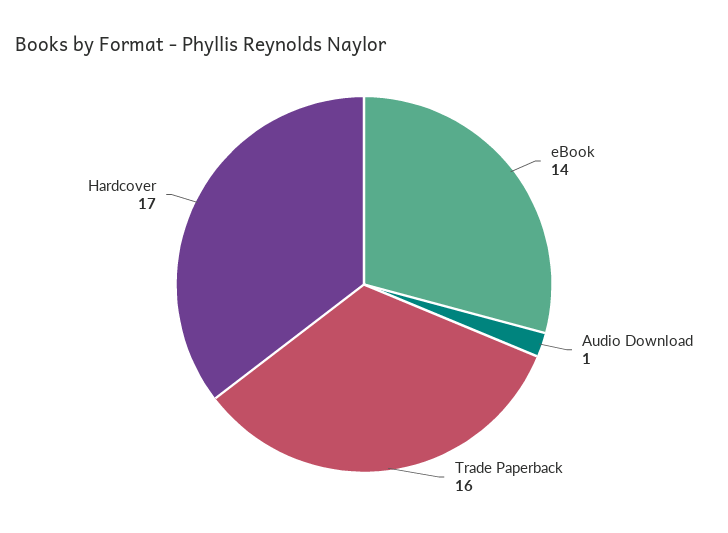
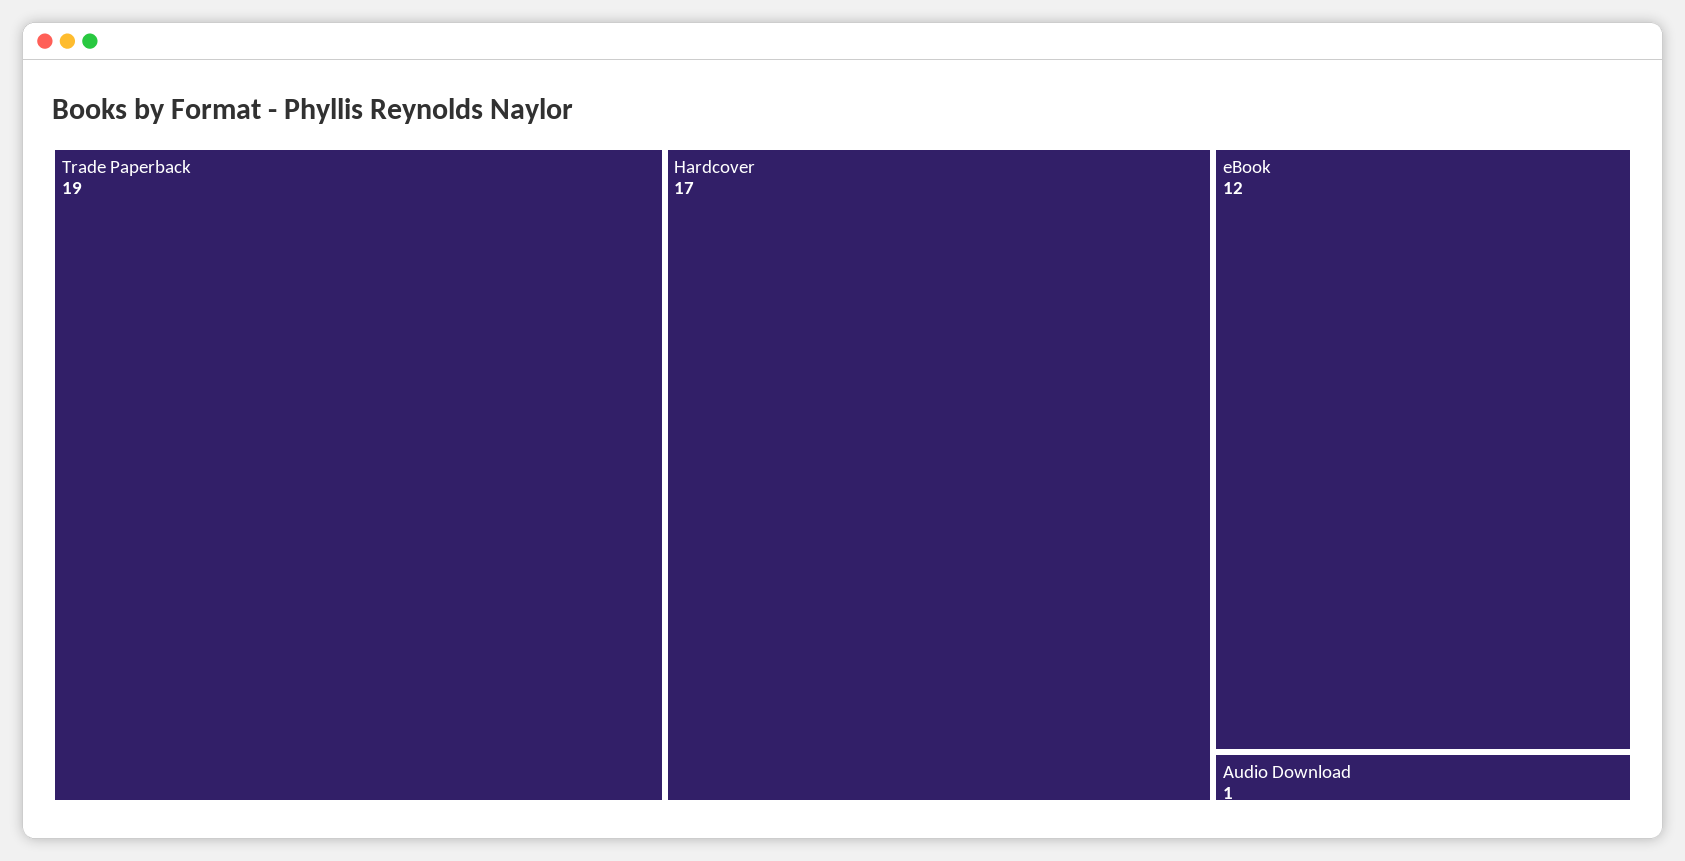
eBook: 14 -> 12
Trade Paperback: 16 -> 19

